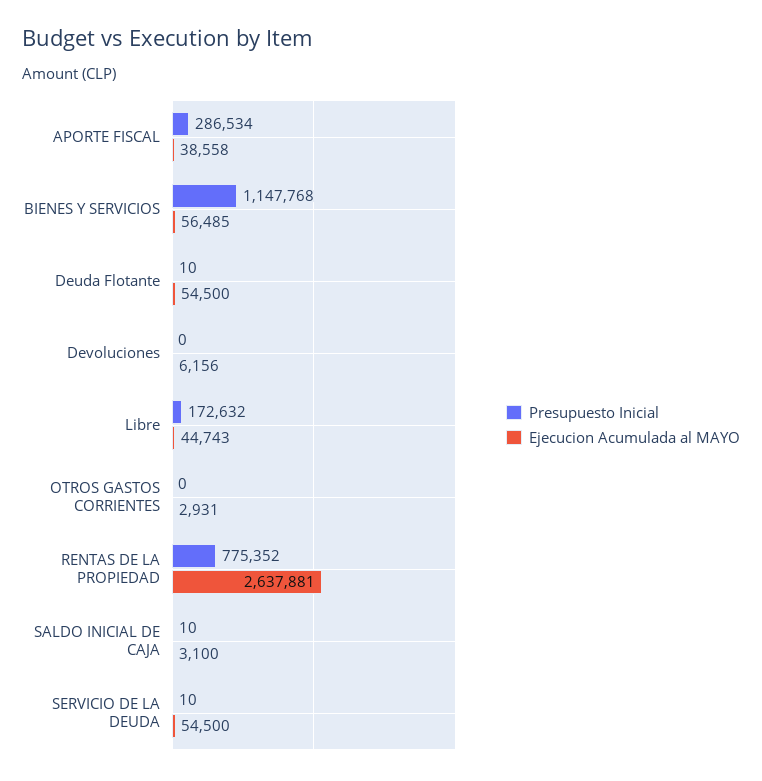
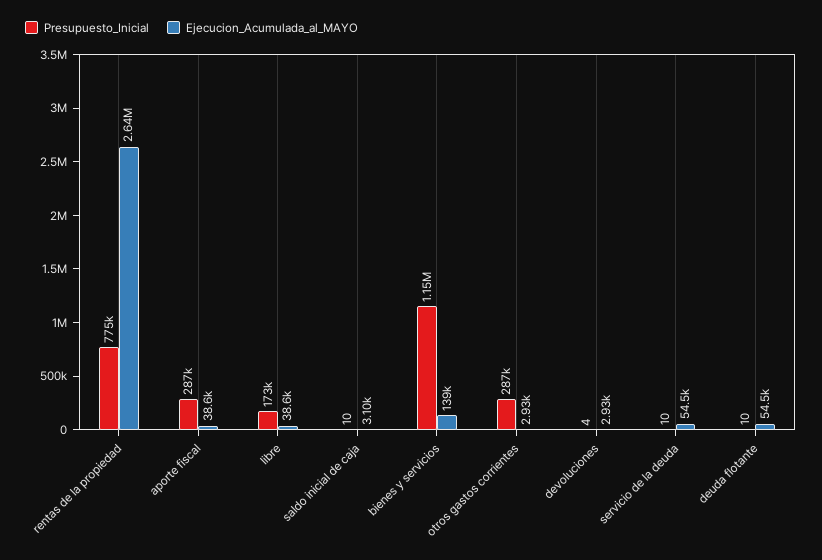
Ejecucion Acumulada al MAYO, BIENES Y SERVICIOS: 56485 -> 139000
Presupuesto Inicial, Devoluciones: 0 -> 4
Ejecucion Acumulada al MAYO, Devoluciones: 6156 -> 2930
Ejecucion Acumulada al MAYO, Libre: 44743 -> 38600
Presupuesto Inicial, OTROS GASTOS CORRIENTES: 0 -> 287000

